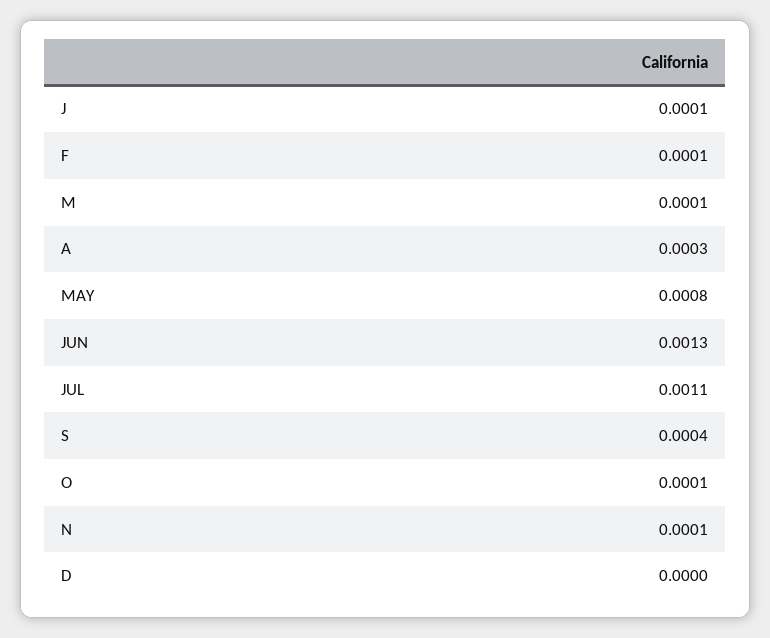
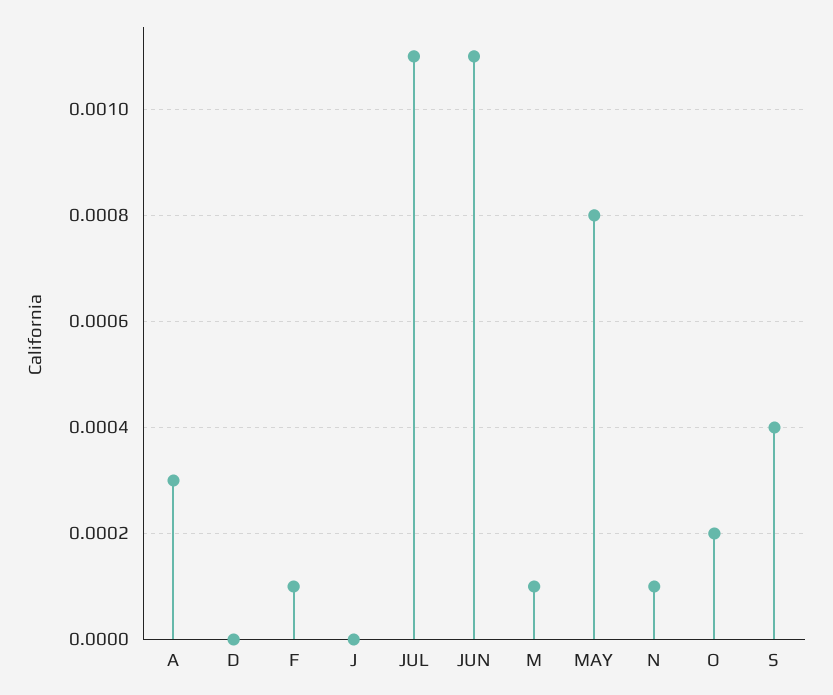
J: 0.0001 -> 0
JUN: 0.0013 -> 0.0011
O: 0.0001 -> 0.0002

